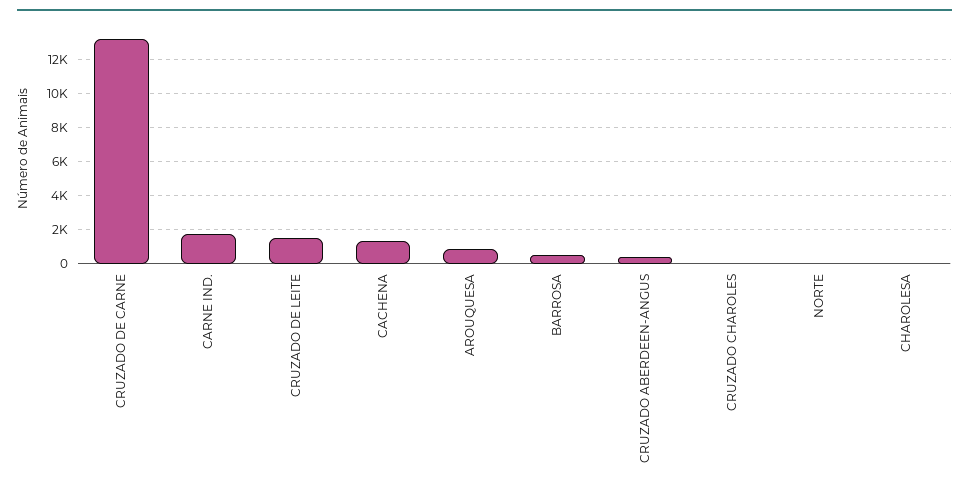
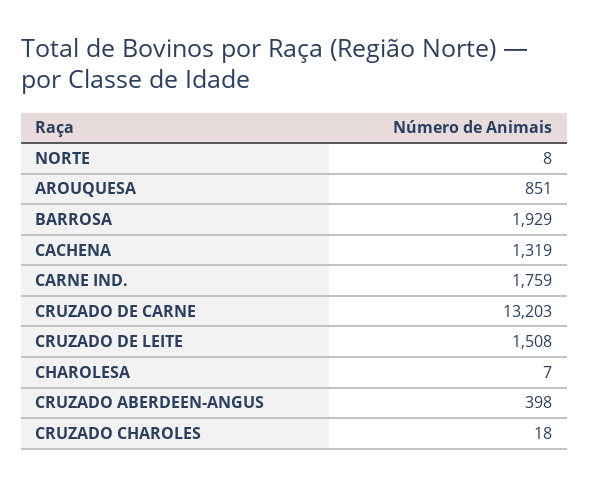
BARROSA: 500 -> 1929

